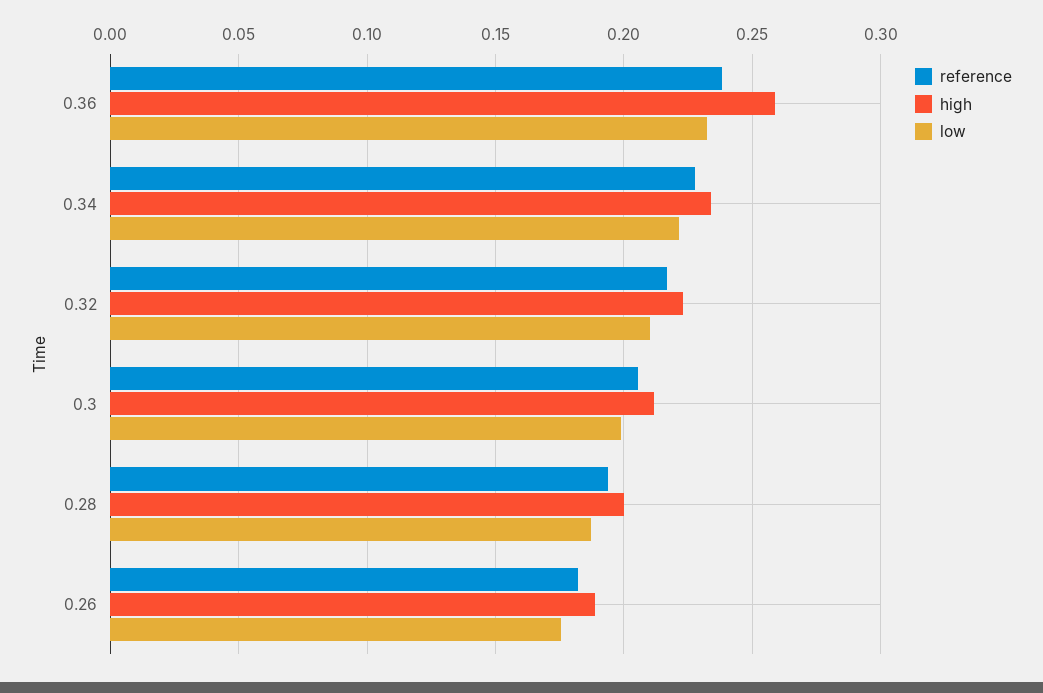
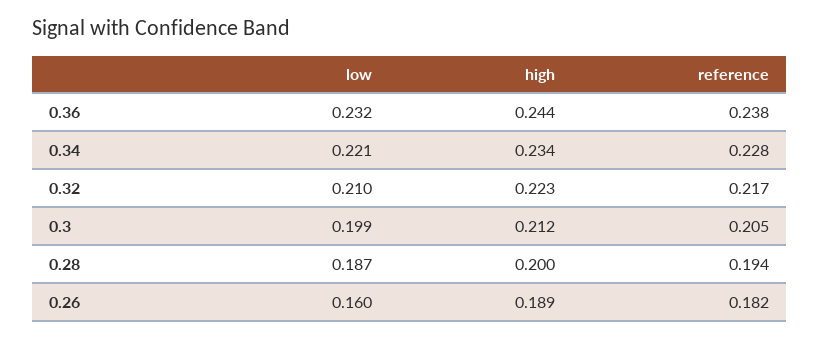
high, 0.36: 0.26 -> 0.244
low, 0.26: 0.175 -> 0.16

